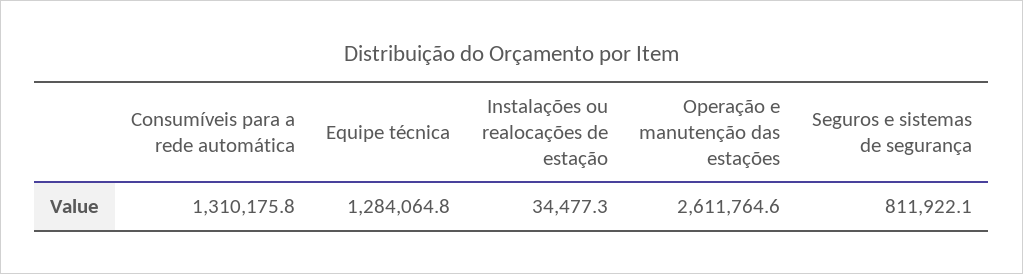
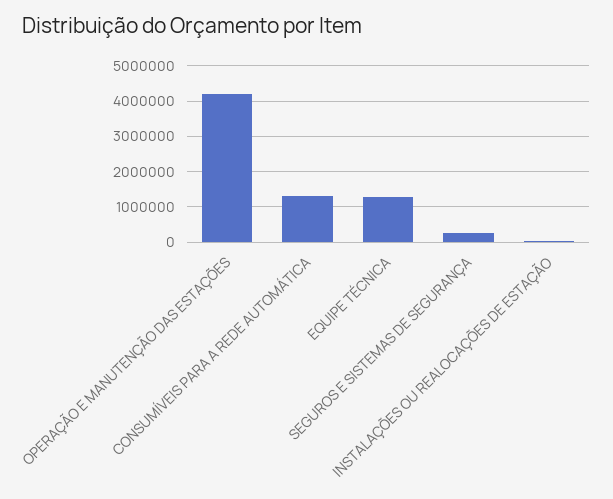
Operação e manutenção das estações: 2611764.6 -> 4200000
Seguros e sistemas de segurança: 811922.1 -> 200000

